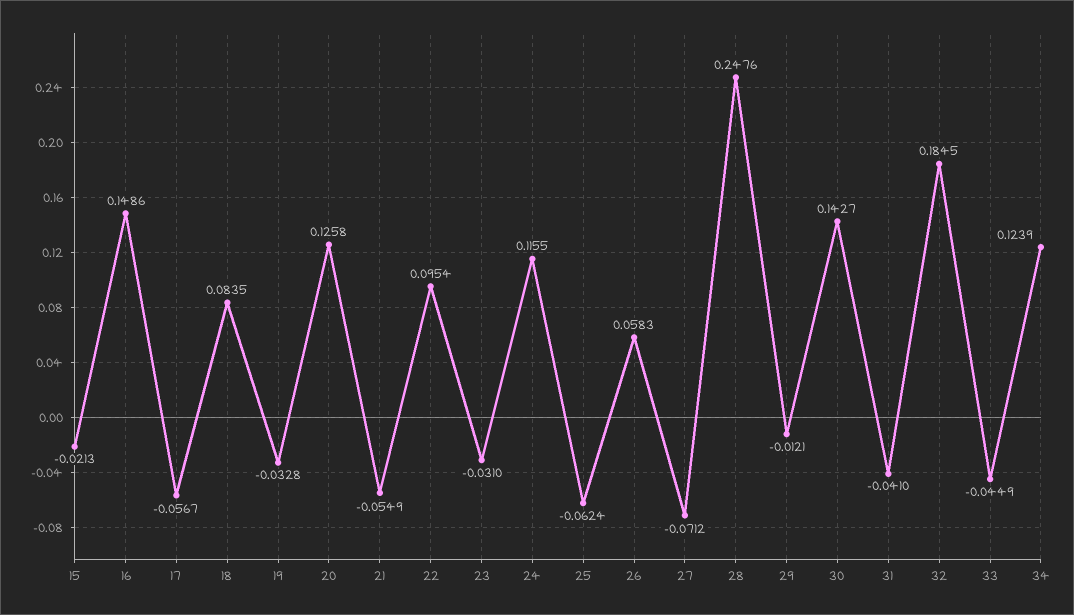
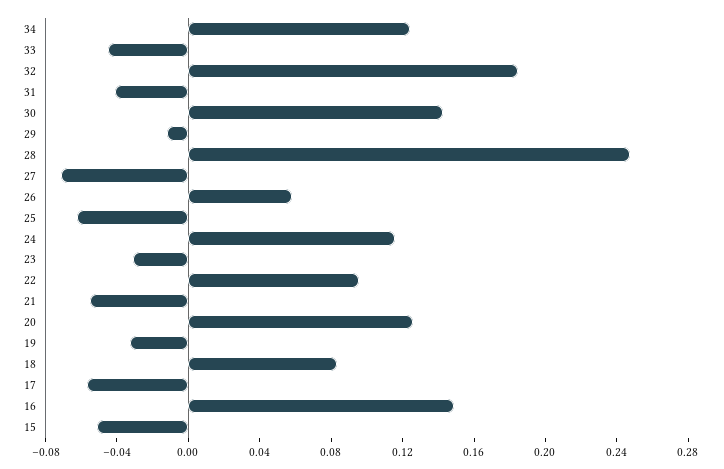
15: -0.0213 -> -0.05

